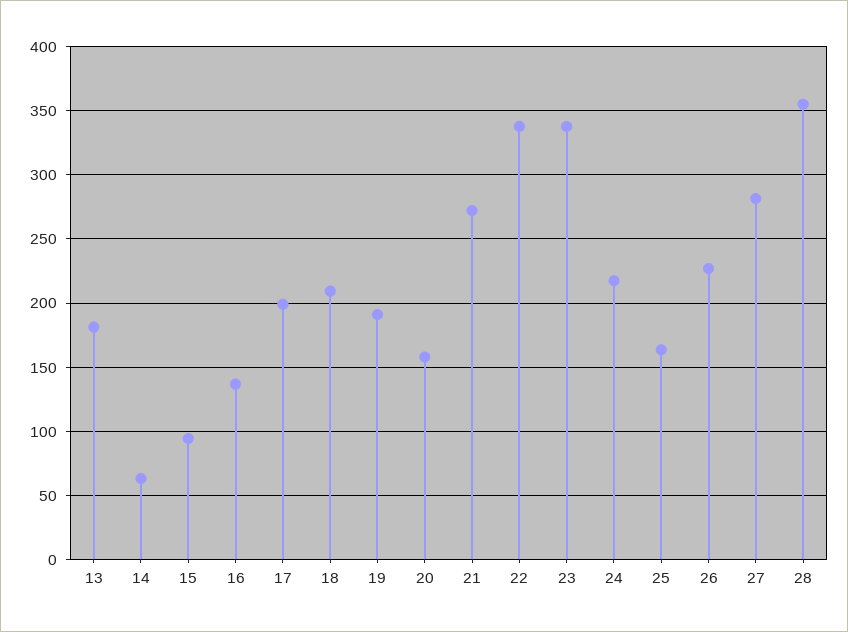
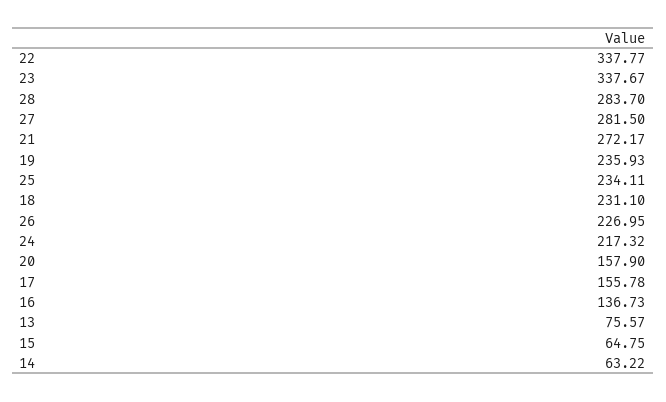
13: 180 -> 75.57
15: 95 -> 64.75
17: 200 -> 155.78
18: 210 -> 231.1
19: 190 -> 235.93
25: 165 -> 234.11
28: 355 -> 283.7

